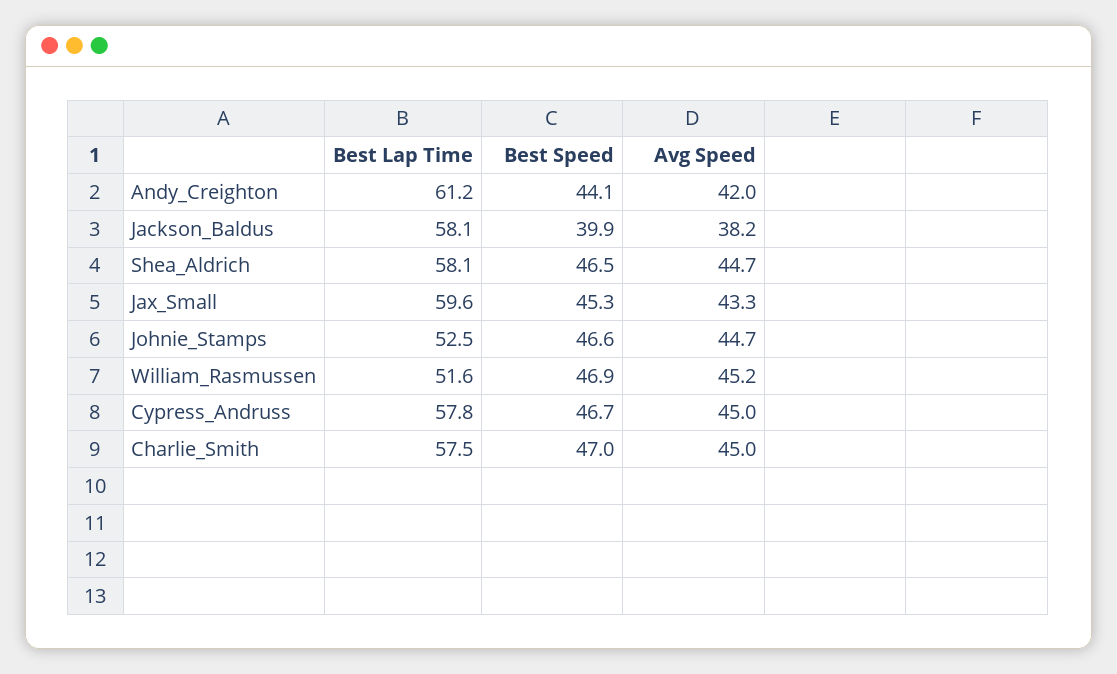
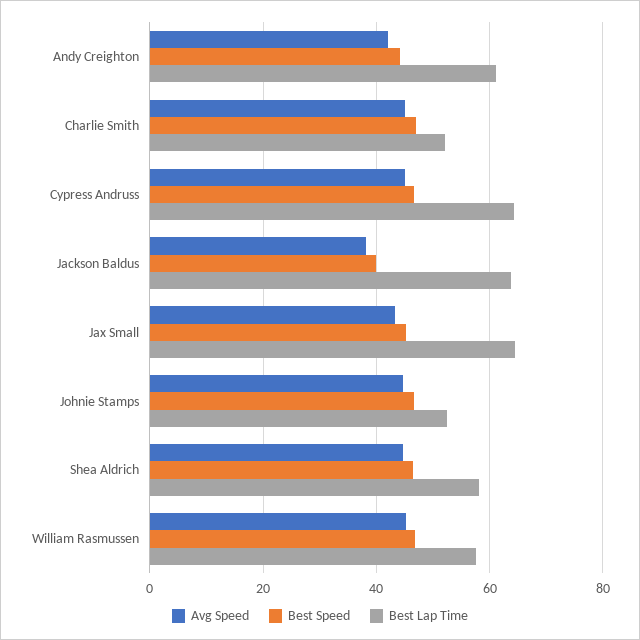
Best Lap Time, Jackson_Baldus: 58.1 -> 64
Best Lap Time, Jax_Small: 59.6 -> 64
Best Lap Time, William_Rasmussen: 51.6 -> 58
Best Lap Time, Cypress_Andruss: 57.8 -> 64
Best Lap Time, Charlie_Smith: 57.5 -> 52

